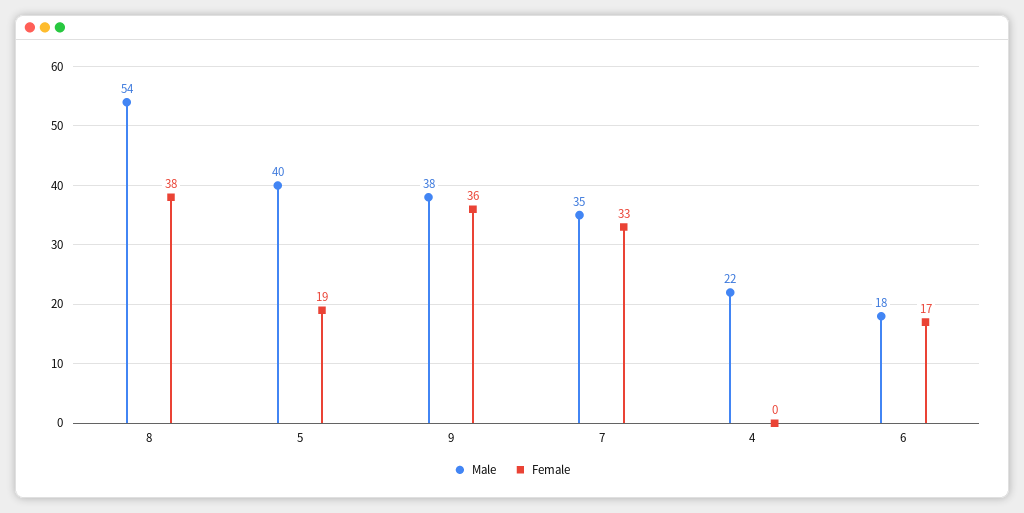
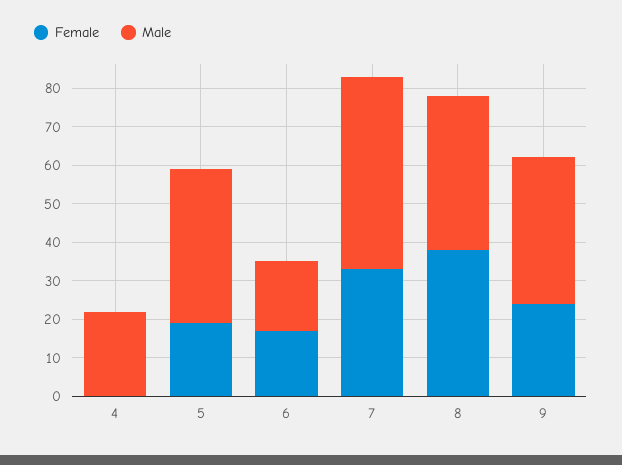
Male, 8: 54 -> 40
Female, 9: 36 -> 25
Male, 7: 35 -> 50

